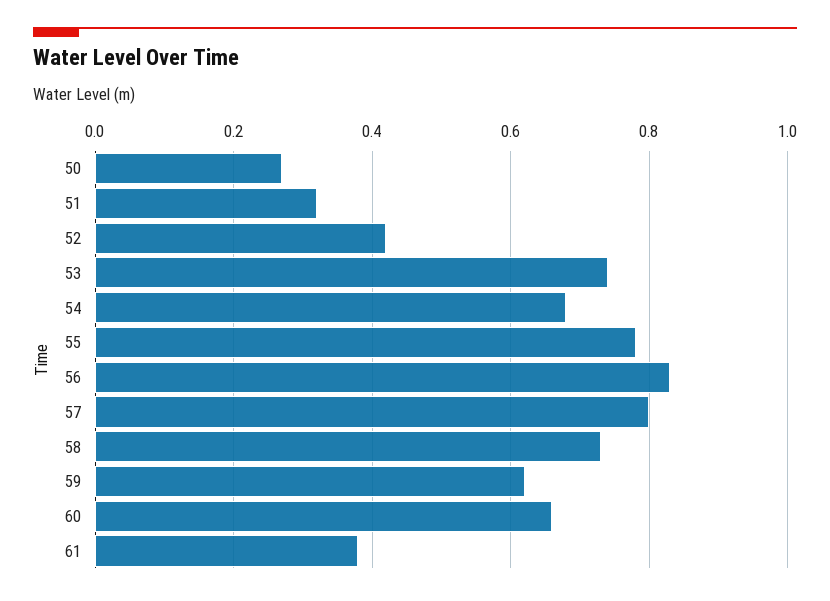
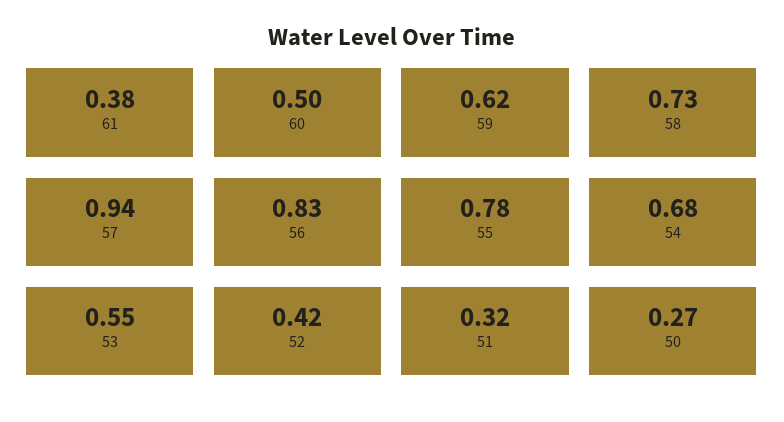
53: 0.75 -> 0.55
57: 0.8 -> 0.94
60: 0.65 -> 0.5

